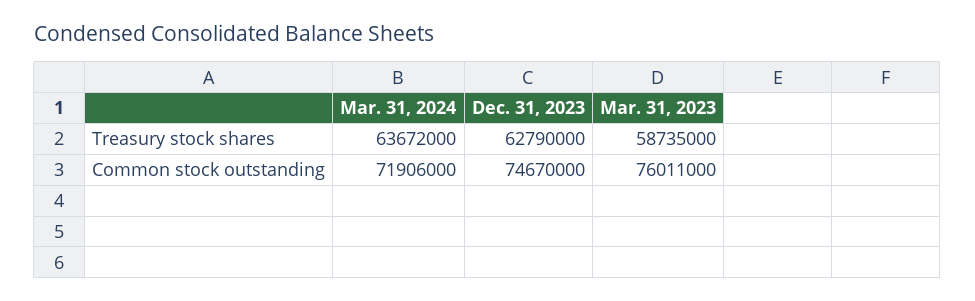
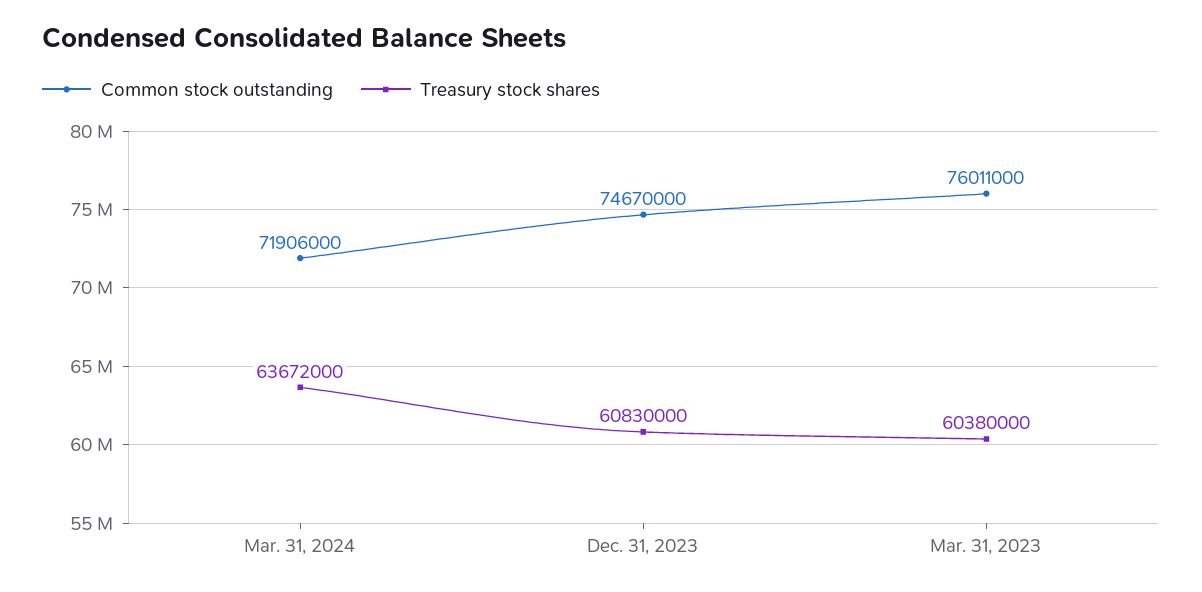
Treasury stock shares, Dec. 31, 2023: 62790000 -> 60830000
Treasury stock shares, Mar. 31, 2023: 58735000 -> 60380000

